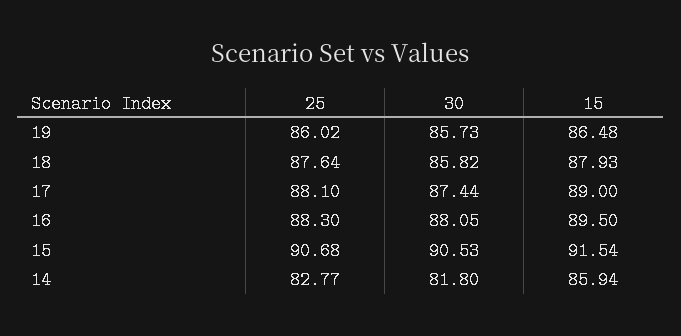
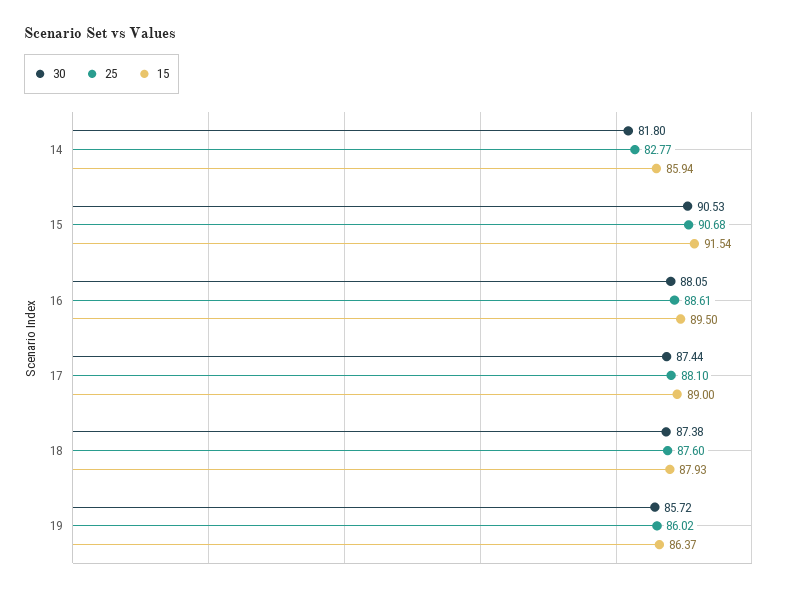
30, 19: 85.73 -> 85.72
15, 19: 86.48 -> 86.37
25, 18: 87.64 -> 87.6
30, 18: 85.82 -> 87.38
25, 16: 88.3 -> 88.61

